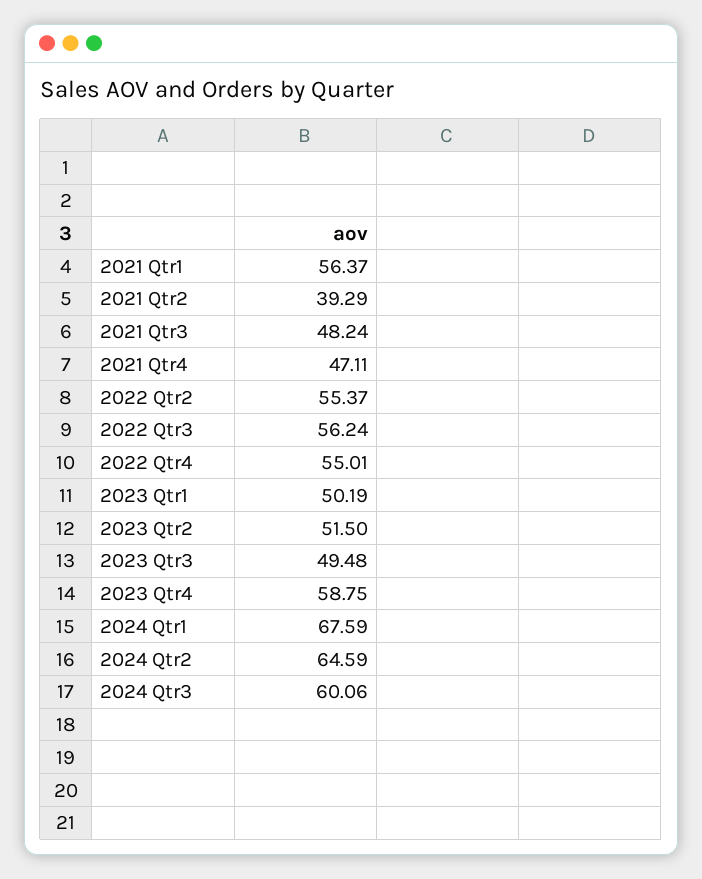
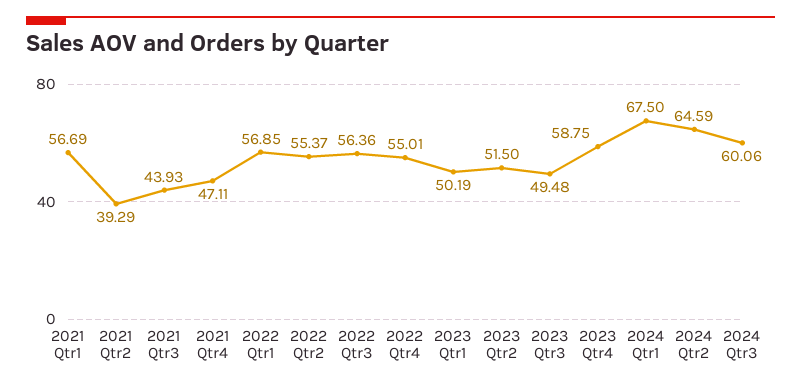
2021 Qtr1: 56.37 -> 56.69
2021 Qtr3: 48.24 -> 43.93
2022 Qtr3: 56.24 -> 56.36
2024 Qtr1: 67.59 -> 67.5
2022 Qtr1: none -> 56.85

